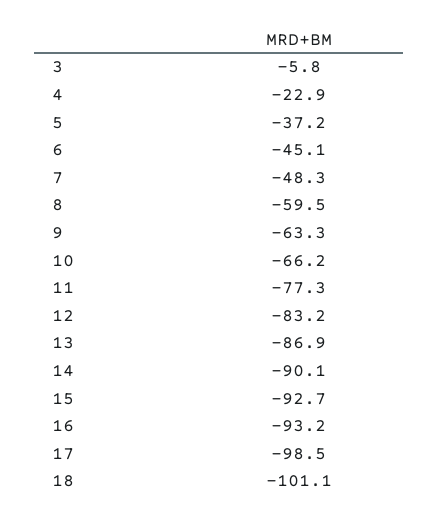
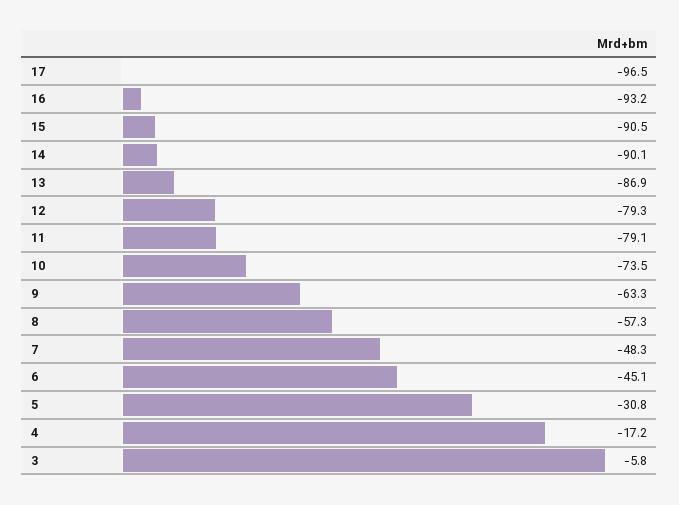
4: -22.9 -> -17.2
5: -37.2 -> -30.8
8: -59.5 -> -57.3
10: -66.2 -> -73.5
11: -77.3 -> -79.1
12: -83.2 -> -79.3
15: -92.7 -> -90.5
17: -98.5 -> -96.5
18: -101.1 -> none

